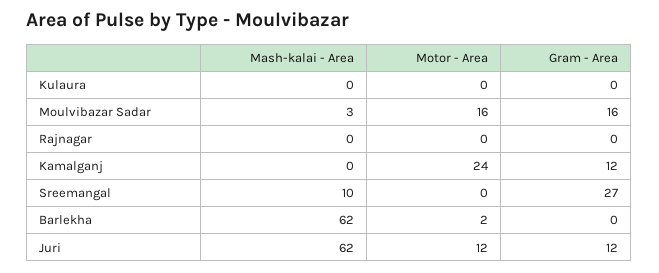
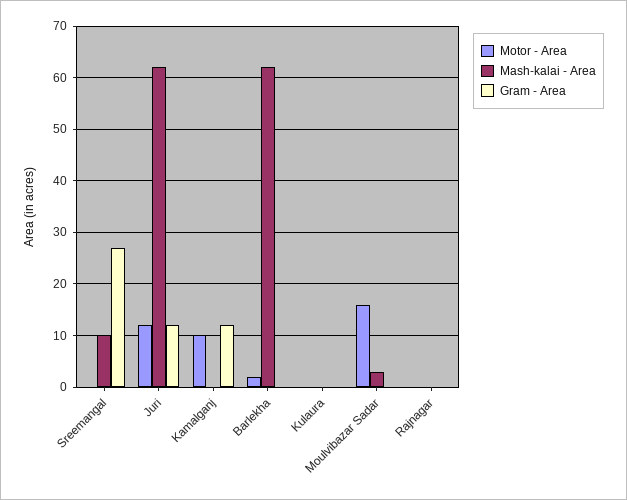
Gram - Area, Moulvibazar Sadar: 16 -> 0
Motor - Area, Kamalganj: 24 -> 10

